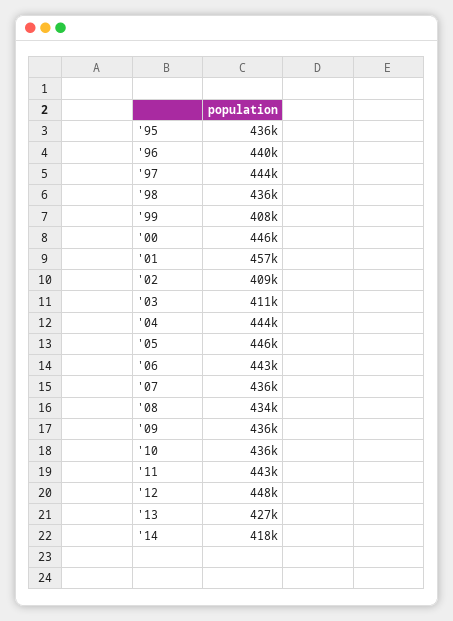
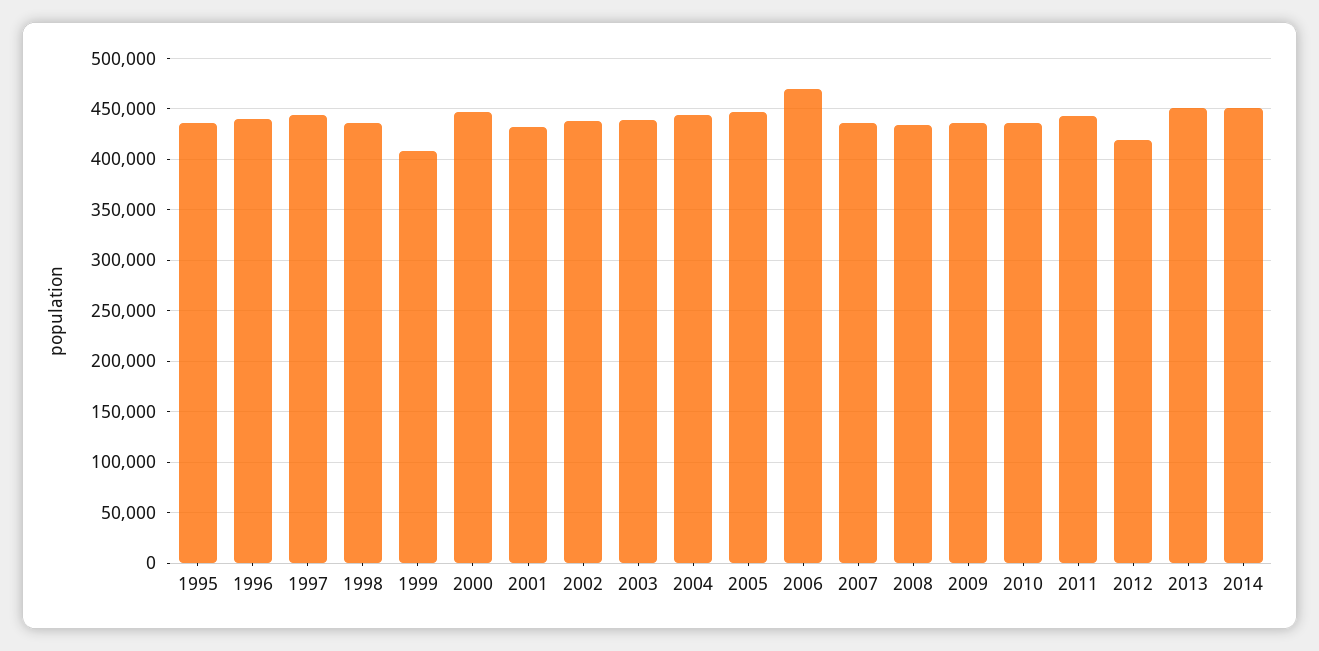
'01: 457000 -> 430000
'02: 409000 -> 440000
'03: 411000 -> 440000
'06: 443000 -> 470000
'12: 448000 -> 420000
'13: 427000 -> 450000
'14: 418000 -> 450000

